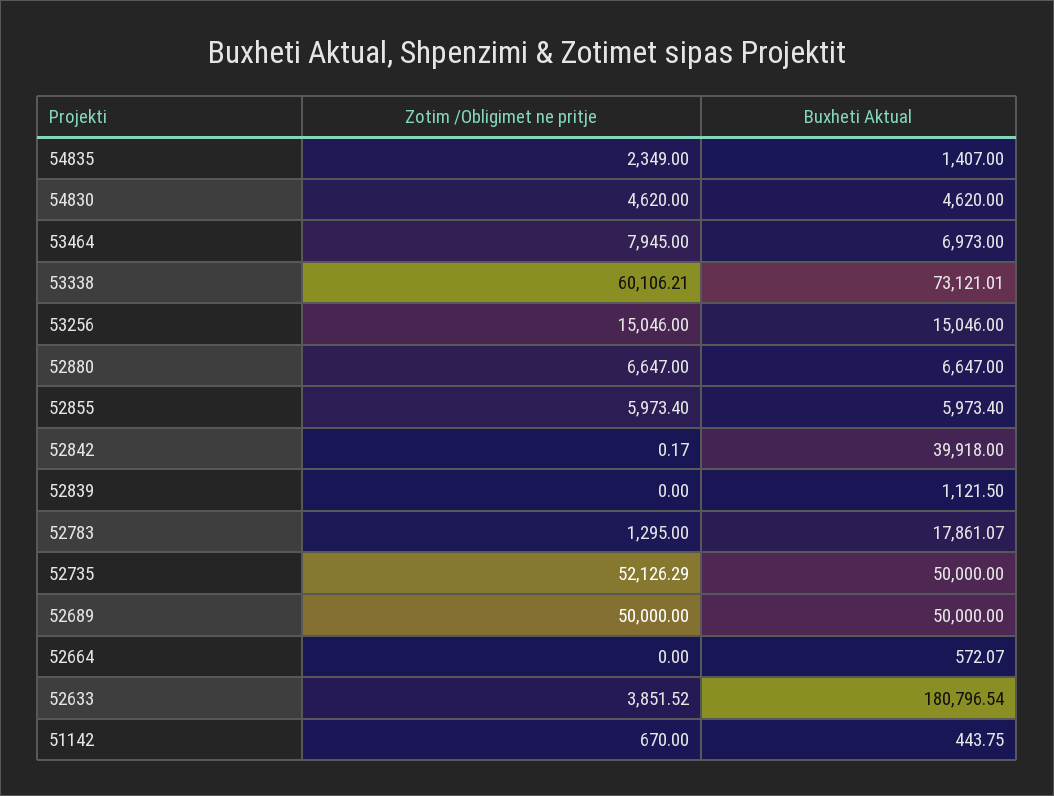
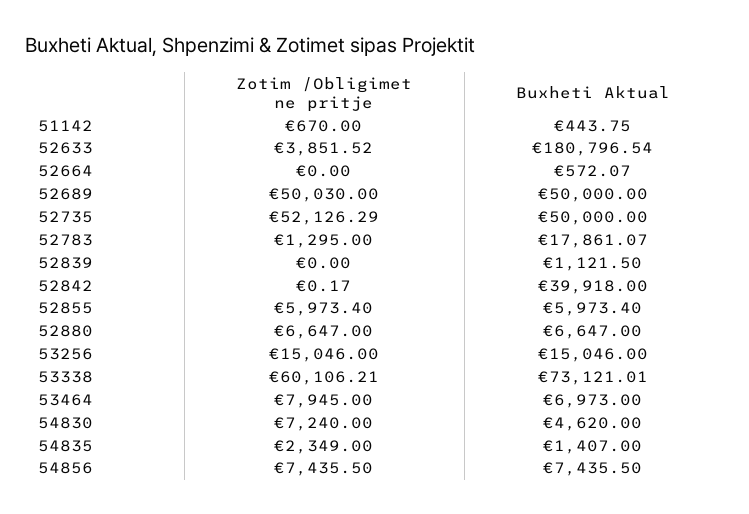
Zotim /Obligimet ne pritje, 54830: 4620 -> 7240
Zotim /Obligimet ne pritje, 52689: 50000 -> 50030
Zotim /Obligimet ne pritje, 54856: none -> 7435.5
Buxheti Aktual, 54856: none -> 7435.5

